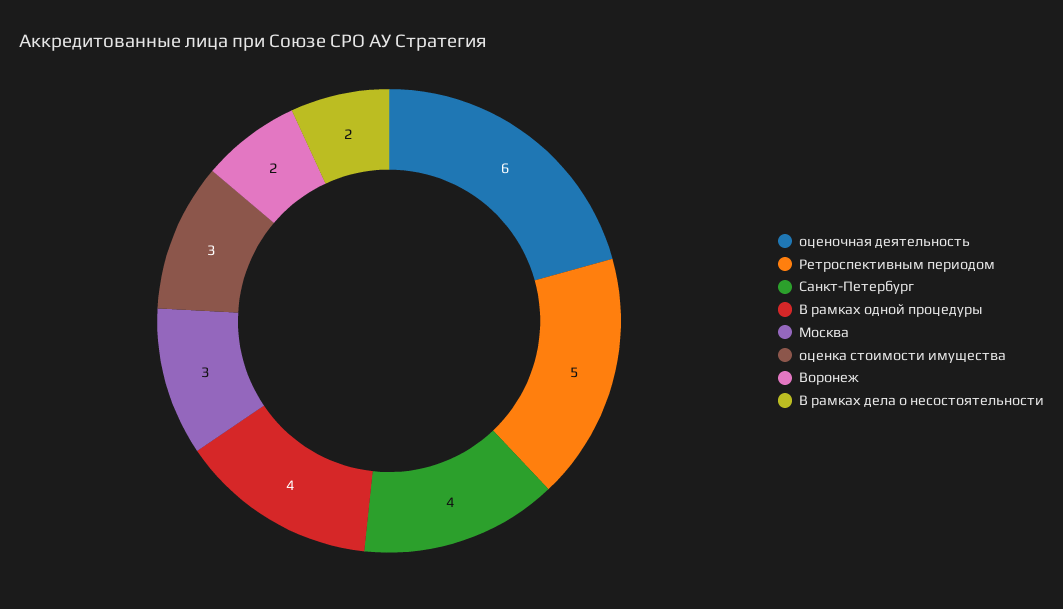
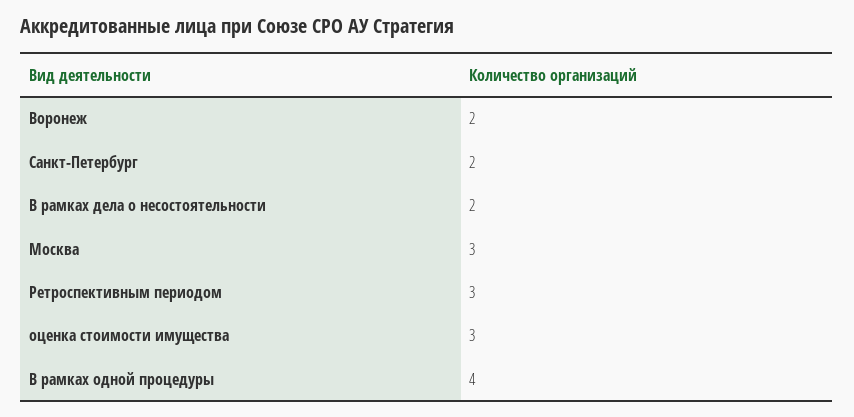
оценочная деятельность: 6 -> none
Ретроспективным периодом: 5 -> 3
Санкт-Петербург: 4 -> 2

